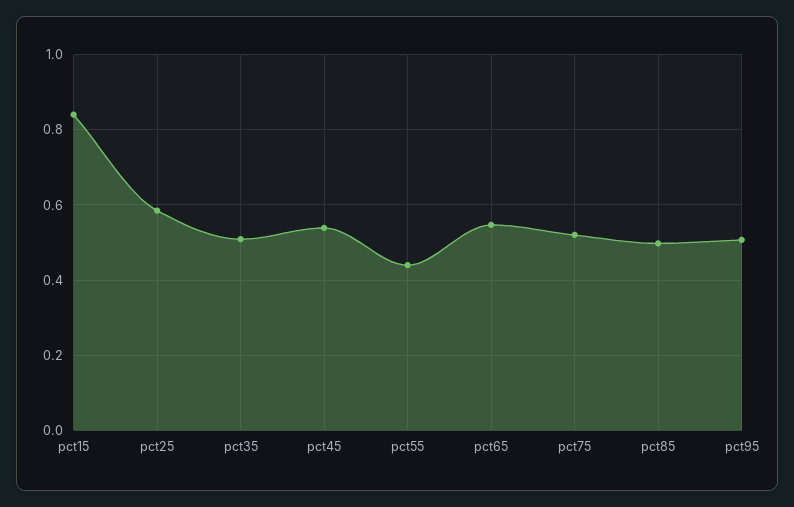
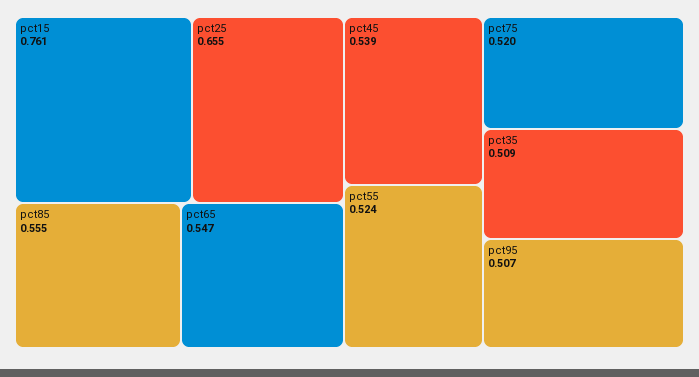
pct15: 0.84 -> 0.761
pct25: 0.58 -> 0.655
pct55: 0.44 -> 0.524
pct85: 0.5 -> 0.555

